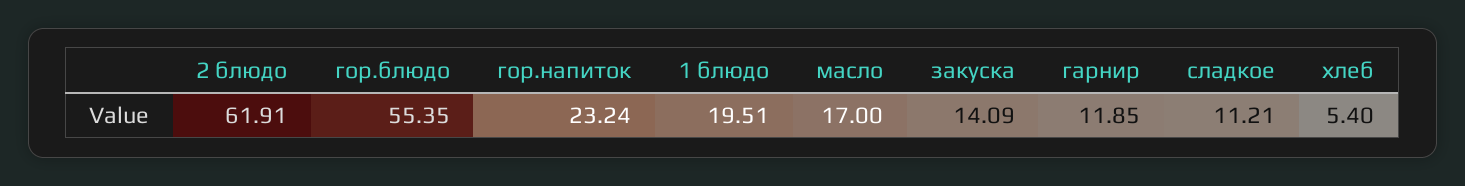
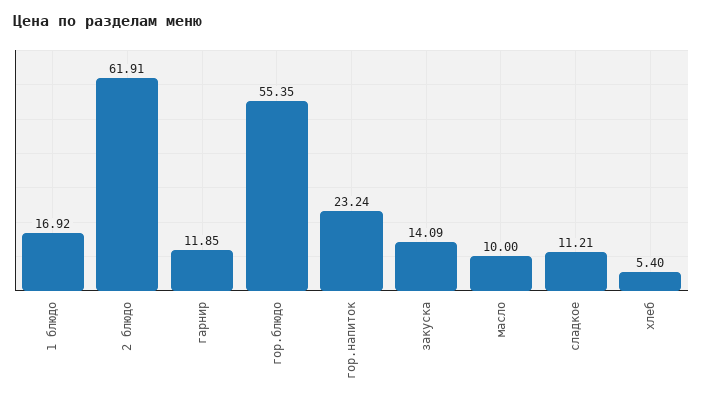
1 блюдо: 19.51 -> 16.92
масло: 17 -> 10

